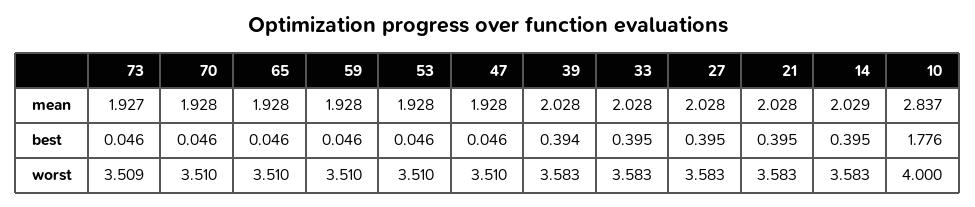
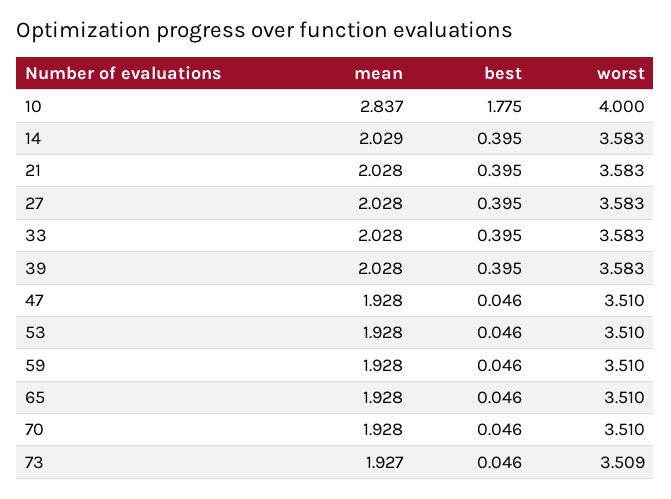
39, best: 0.394 -> 0.395
10, best: 1.776 -> 1.775

